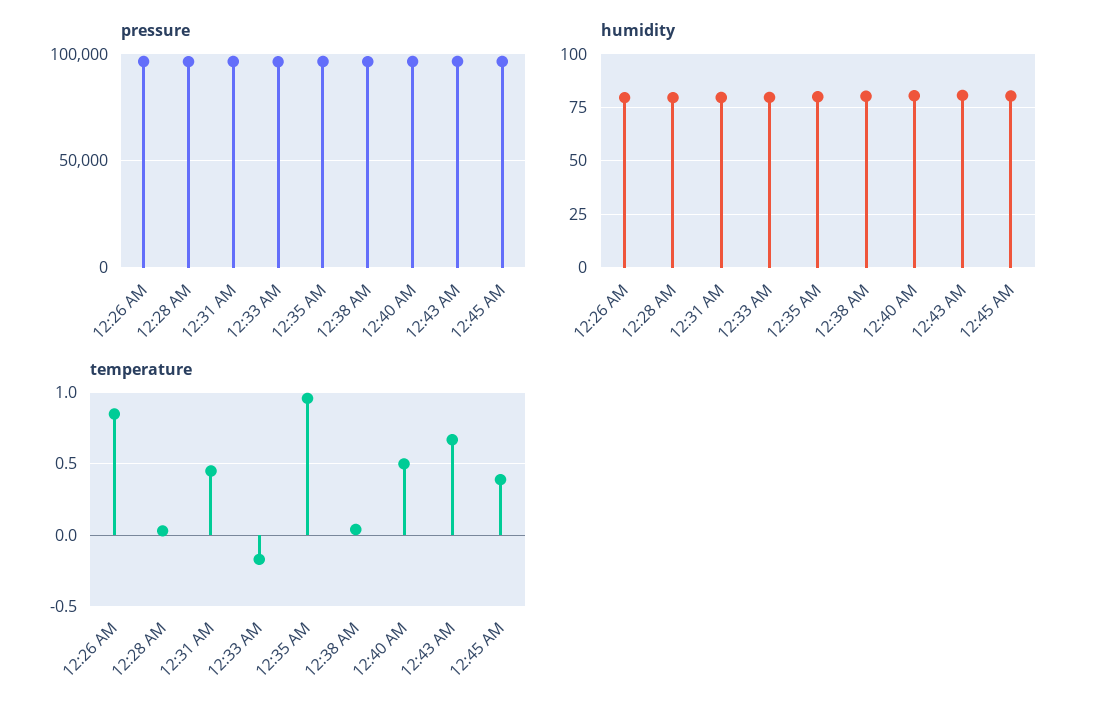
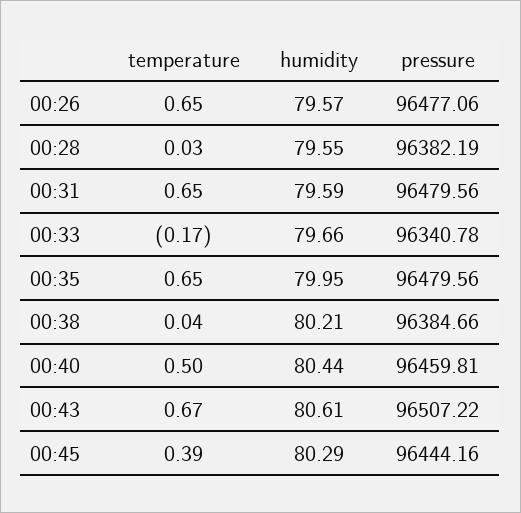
temperature, 12:26 AM: 0.85 -> 0.65
temperature, 12:31 AM: 0.45 -> 0.65
temperature, 12:35 AM: 0.95 -> 0.65

